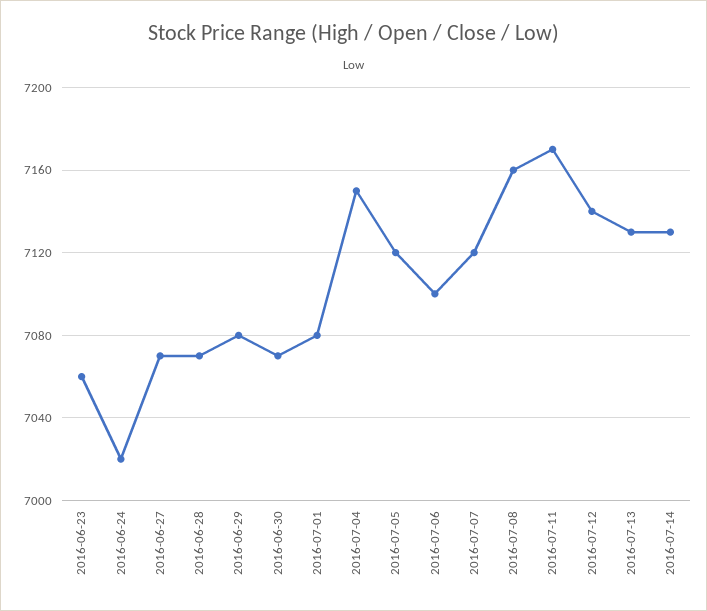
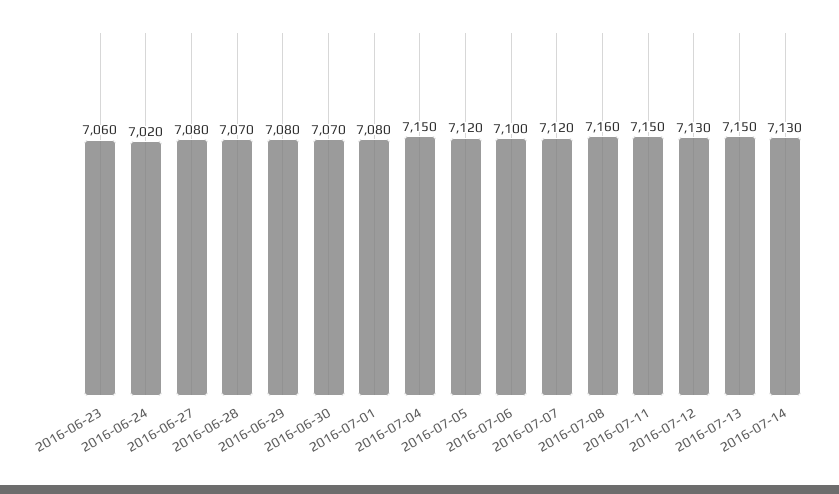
2016-06-27: 7070 -> 7080
2016-07-11: 7170 -> 7150
2016-07-12: 7140 -> 7130
2016-07-13: 7130 -> 7150

